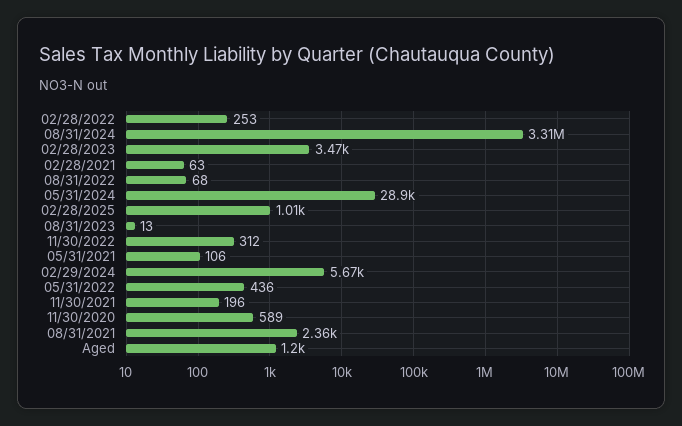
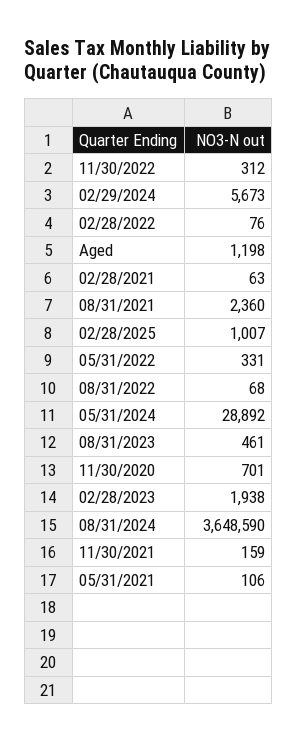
02/28/2022: 253 -> 76
08/31/2024: 3310000 -> 3648590
02/28/2023: 3470 -> 1938
08/31/2023: 13 -> 461
05/31/2022: 436 -> 331
11/30/2021: 196 -> 159
11/30/2020: 589 -> 701

